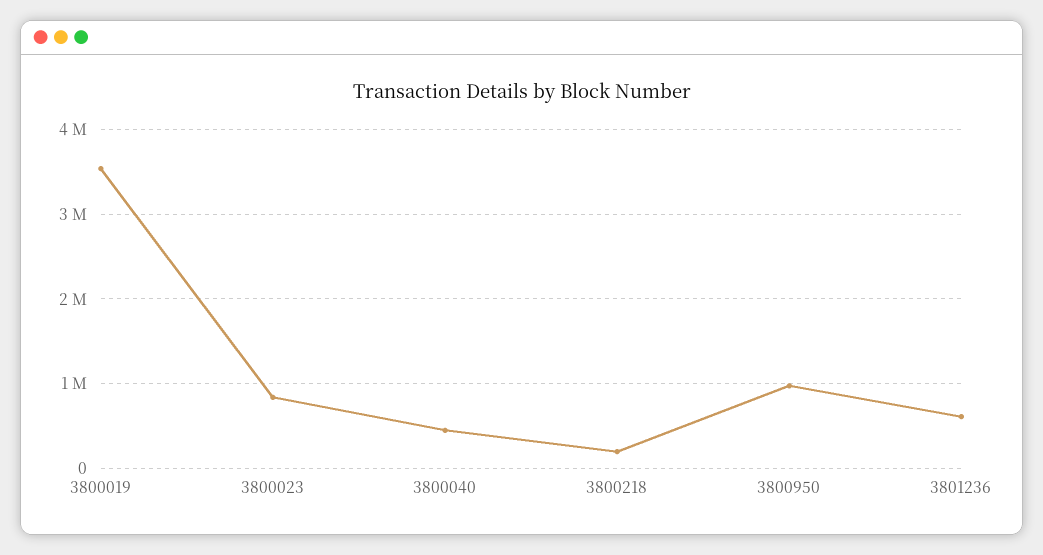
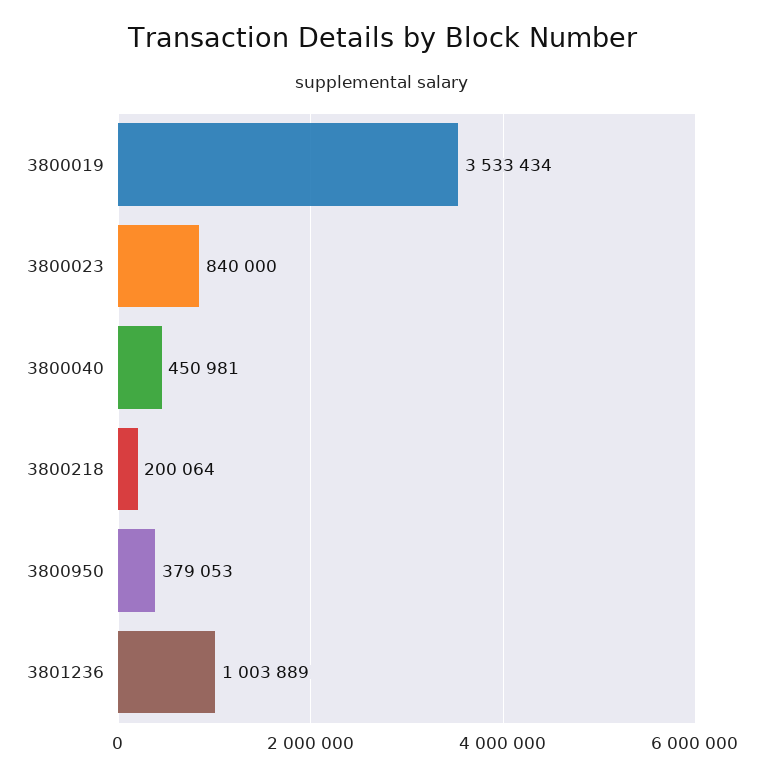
3800950: 1000000 -> 379053
3801236: 600000 -> 1003889

